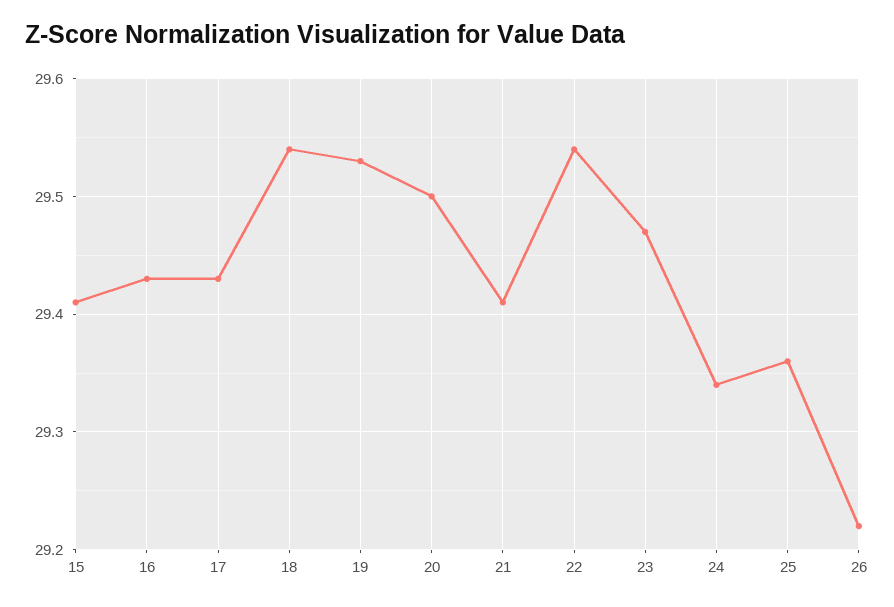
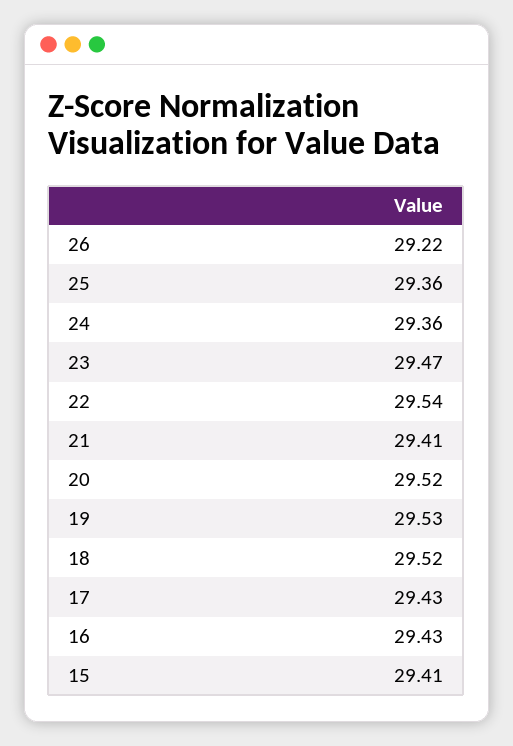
18: 29.54 -> 29.52
20: 29.5 -> 29.52
24: 29.34 -> 29.36

